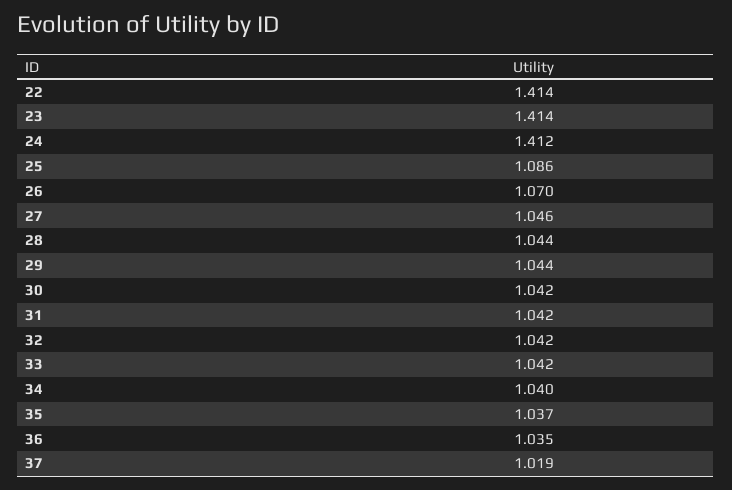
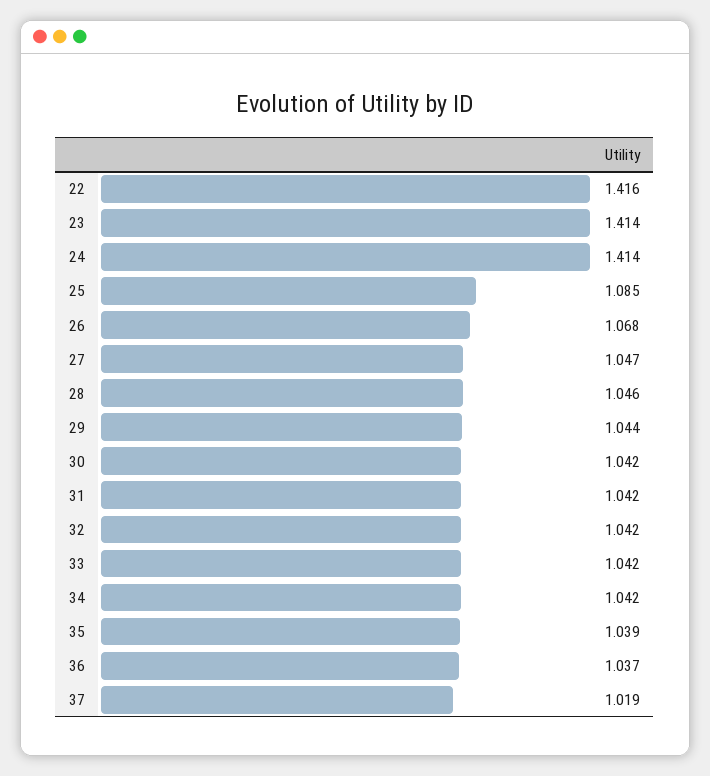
22: 1.414 -> 1.416
24: 1.412 -> 1.414
25: 1.086 -> 1.085
26: 1.07 -> 1.068
27: 1.046 -> 1.047
28: 1.044 -> 1.046
34: 1.04 -> 1.042
35: 1.037 -> 1.039
36: 1.035 -> 1.037

